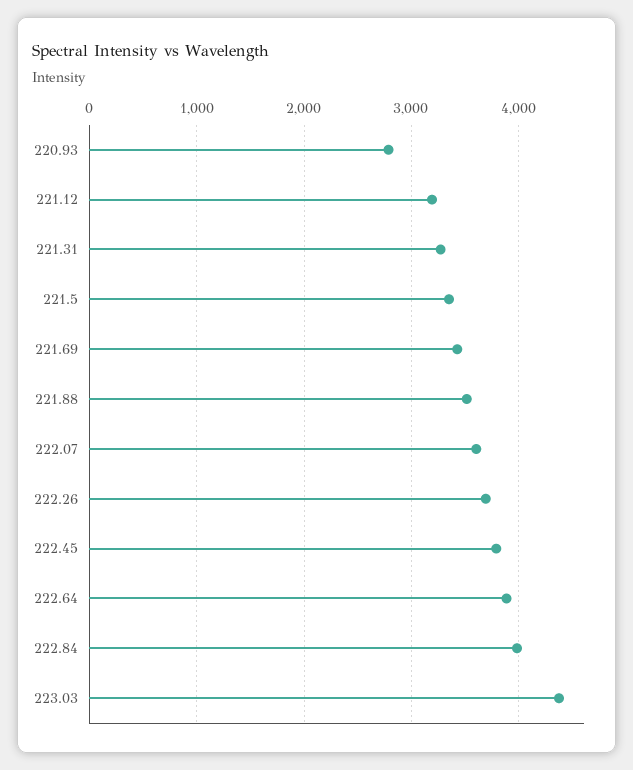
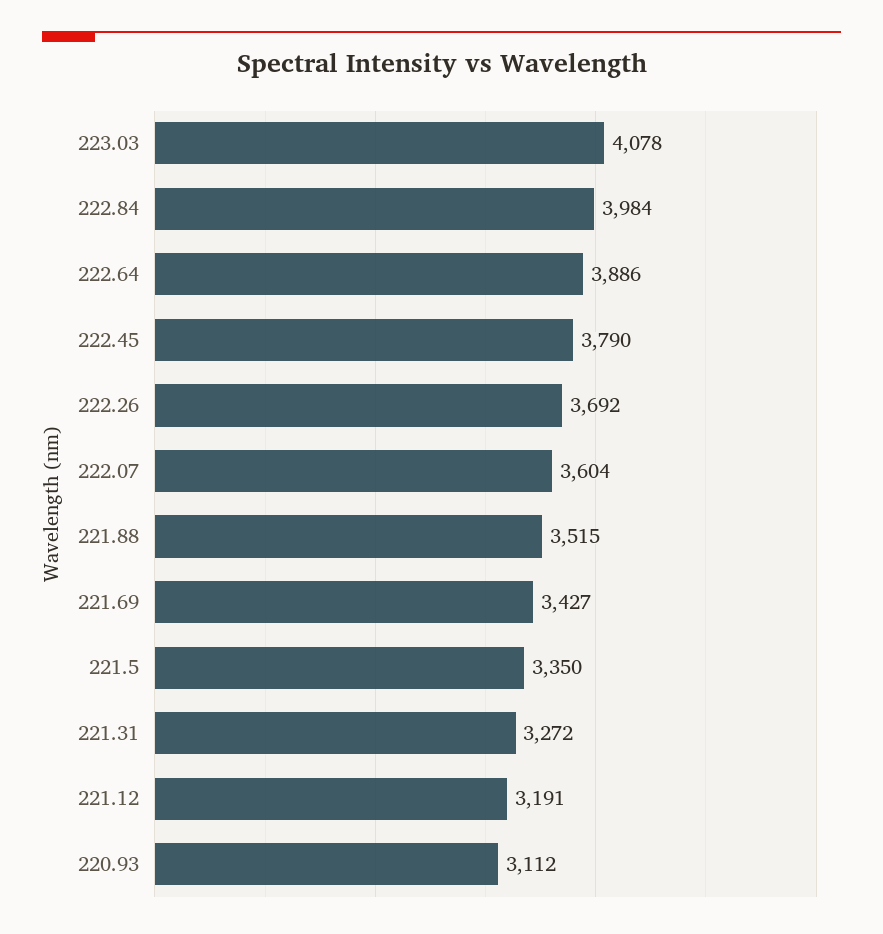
220.93: 2800 -> 3112
223.03: 4400 -> 4078

